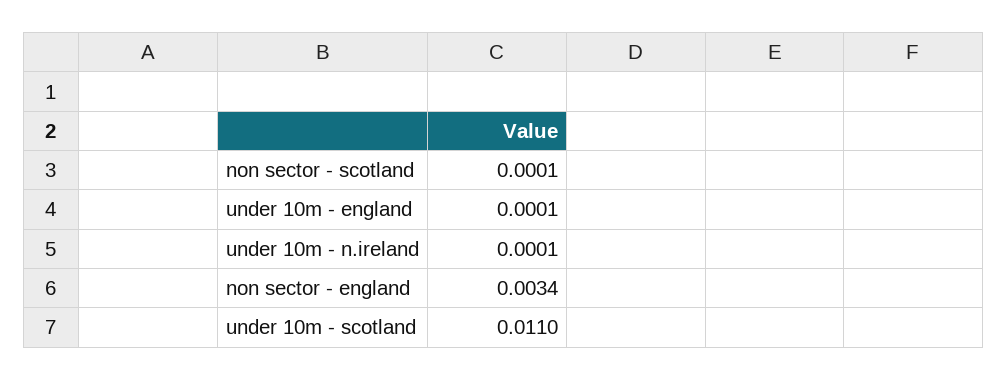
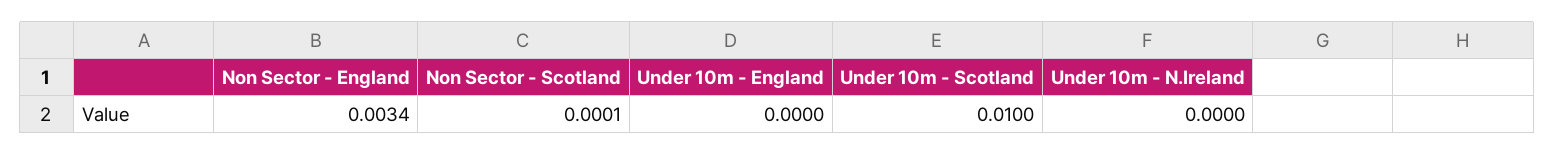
under 10m - england: 0.0001 -> 0
under 10m - n.ireland: 0.0001 -> 0
under 10m - scotland: 0.011 -> 0.01

